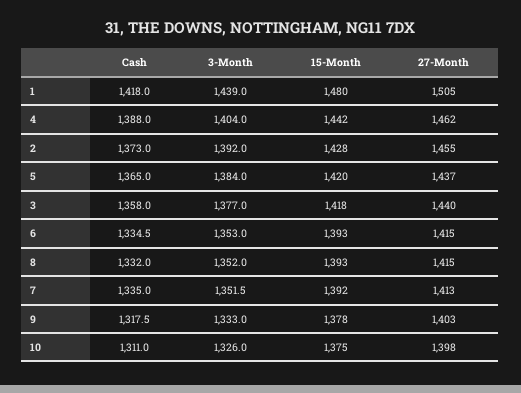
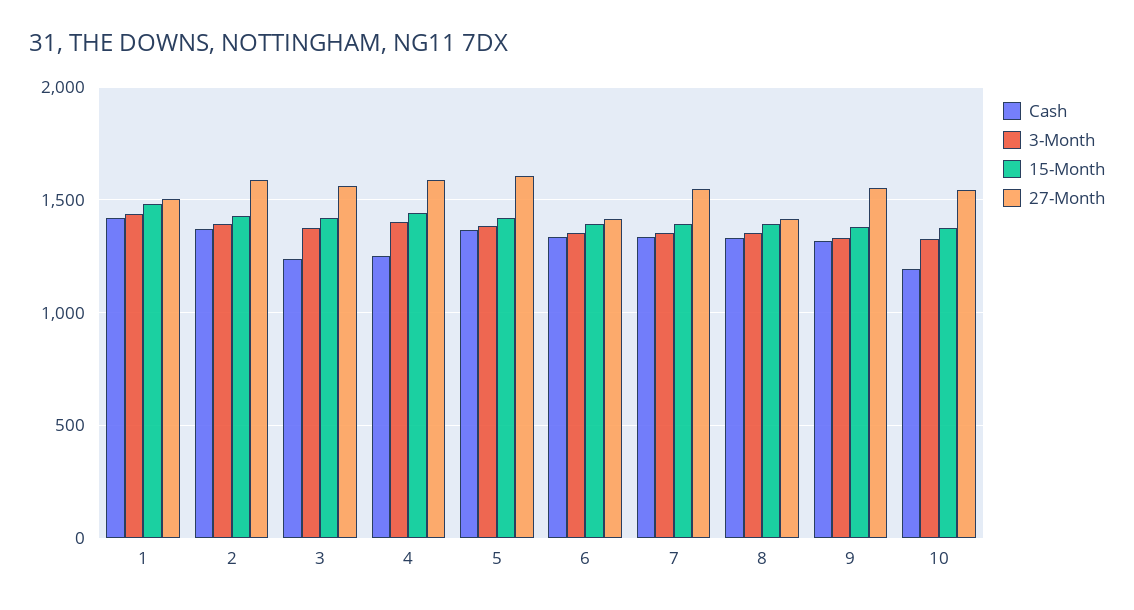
Cash, 4: 1388 -> 1250
27-Month, 4: 1462 -> 1600
27-Month, 2: 1455 -> 1600
27-Month, 5: 1437 -> 1600
Cash, 3: 1358 -> 1250
27-Month, 3: 1440 -> 1550
27-Month, 7: 1413 -> 1550
27-Month, 9: 1403 -> 1550
Cash, 10: 1311 -> 1200
27-Month, 10: 1398 -> 1550

